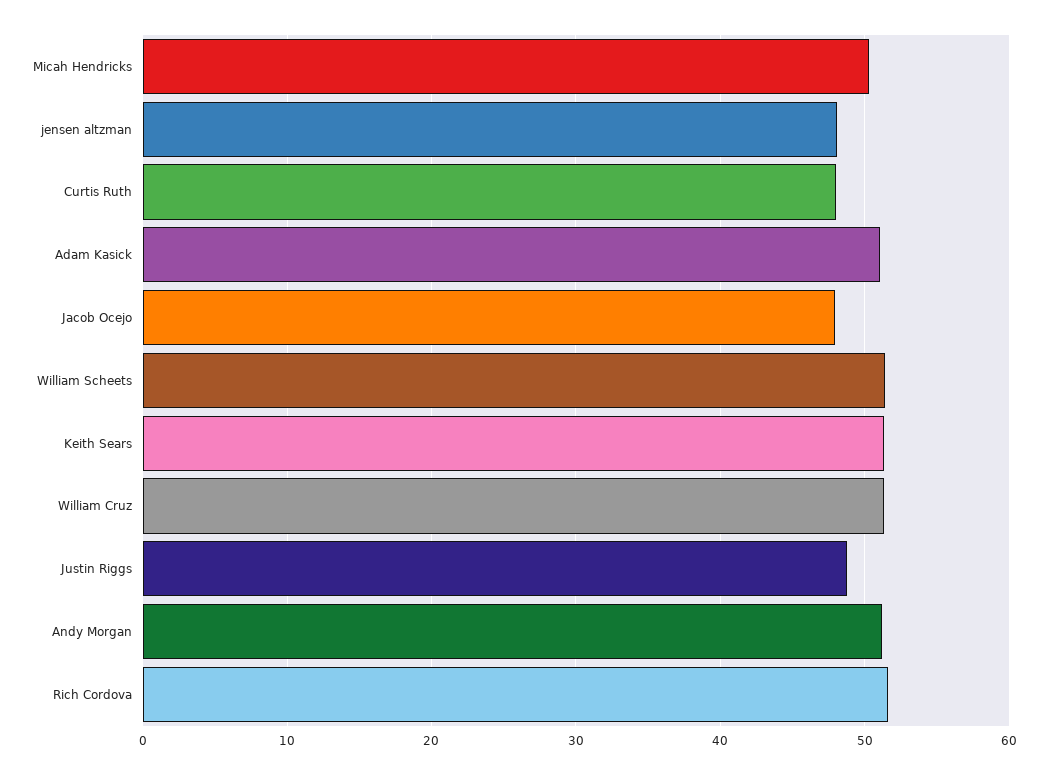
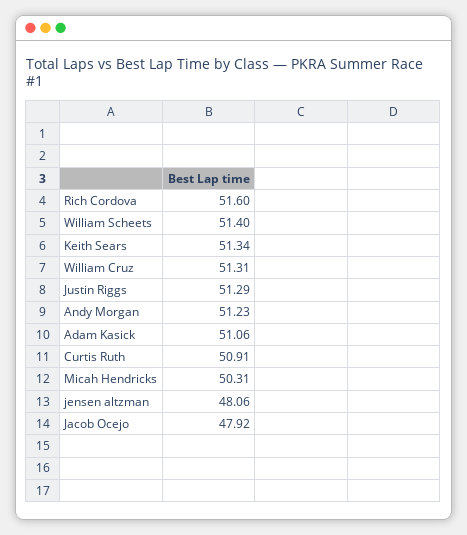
Curtis Ruth: 48 -> 50.91
Justin Riggs: 49 -> 51.29

